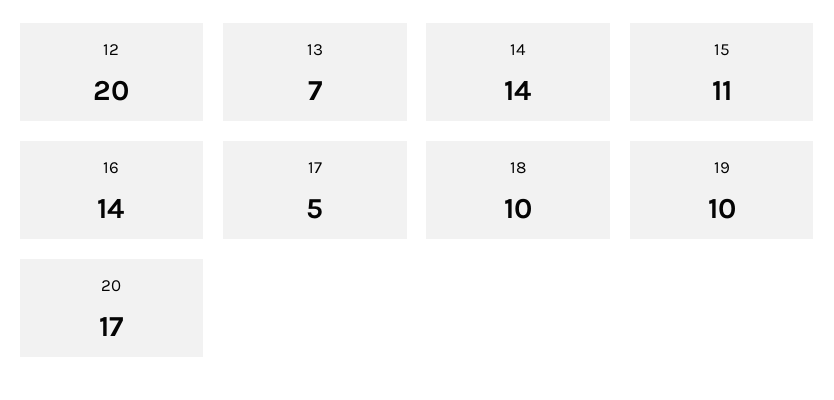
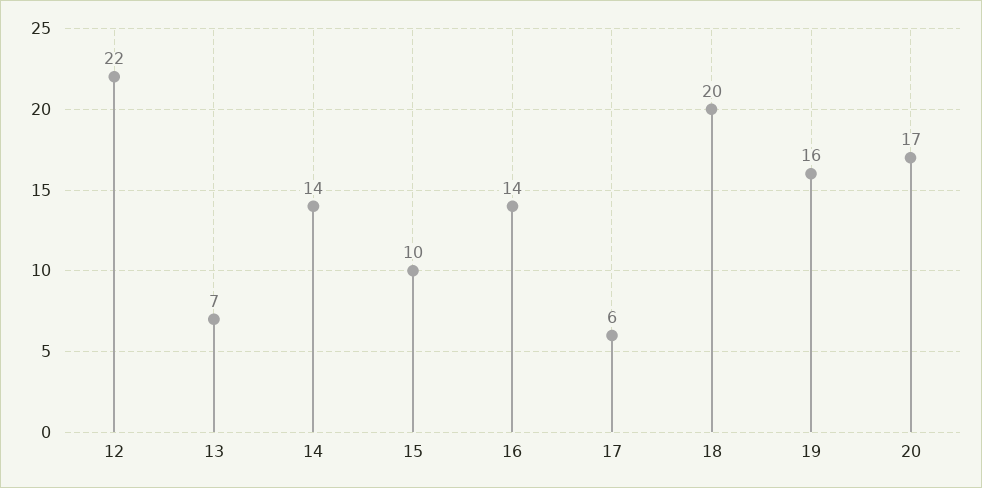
12: 20 -> 22
15: 11 -> 10
17: 5 -> 6
18: 10 -> 20
19: 10 -> 16

